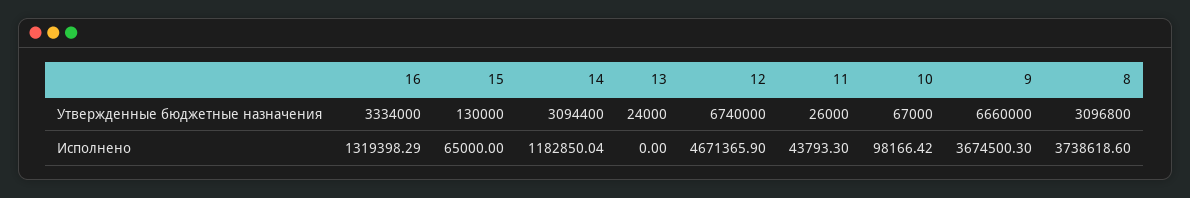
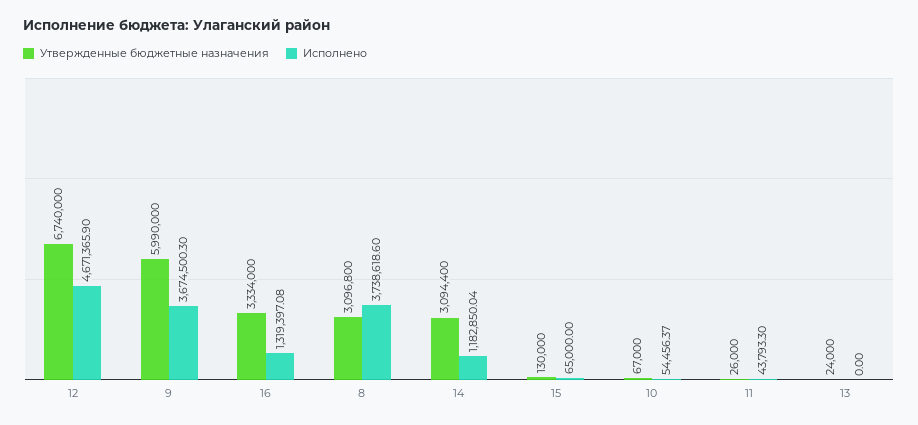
Утвержденные бюджетные назначения, 9: 6660000 -> 5990000
Исполнено, 16: 1319398.29 -> 1319397.08
Исполнено, 10: 98166.42 -> 54456.37

